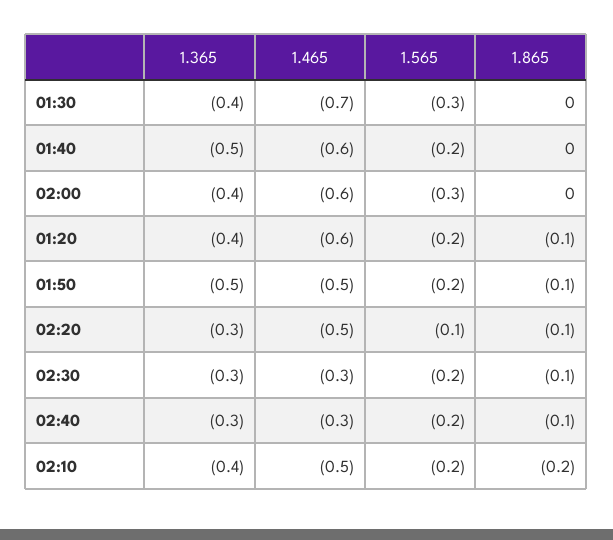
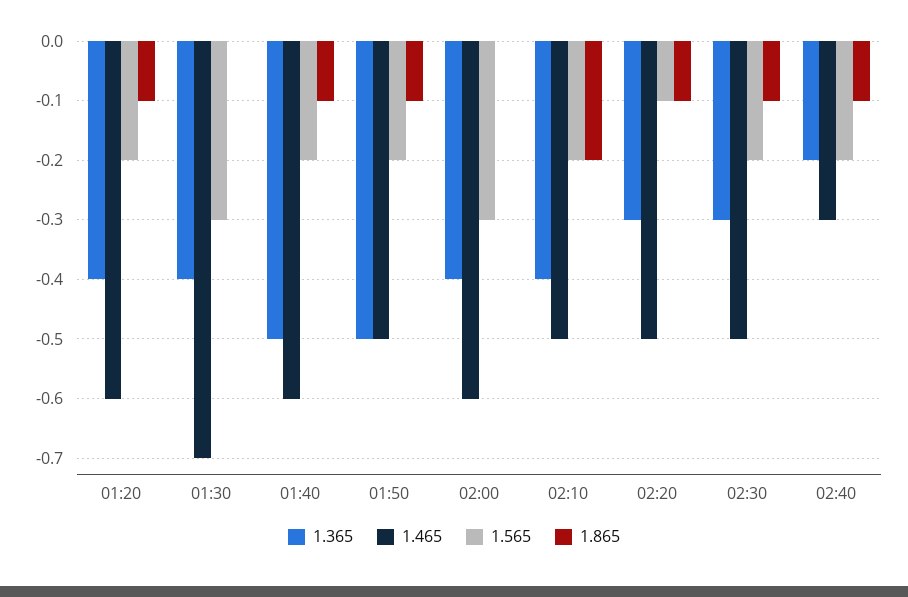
1.865, 01:40: 0 -> -0.1
1.465, 02:30: -0.3 -> -0.5
1.365, 02:40: -0.3 -> -0.2

